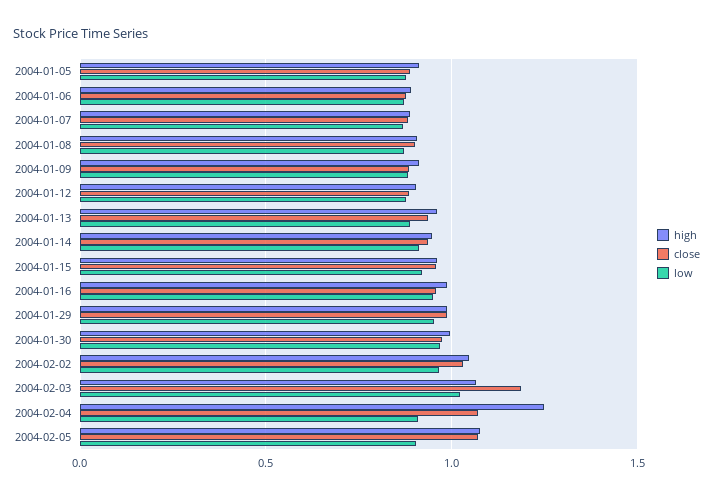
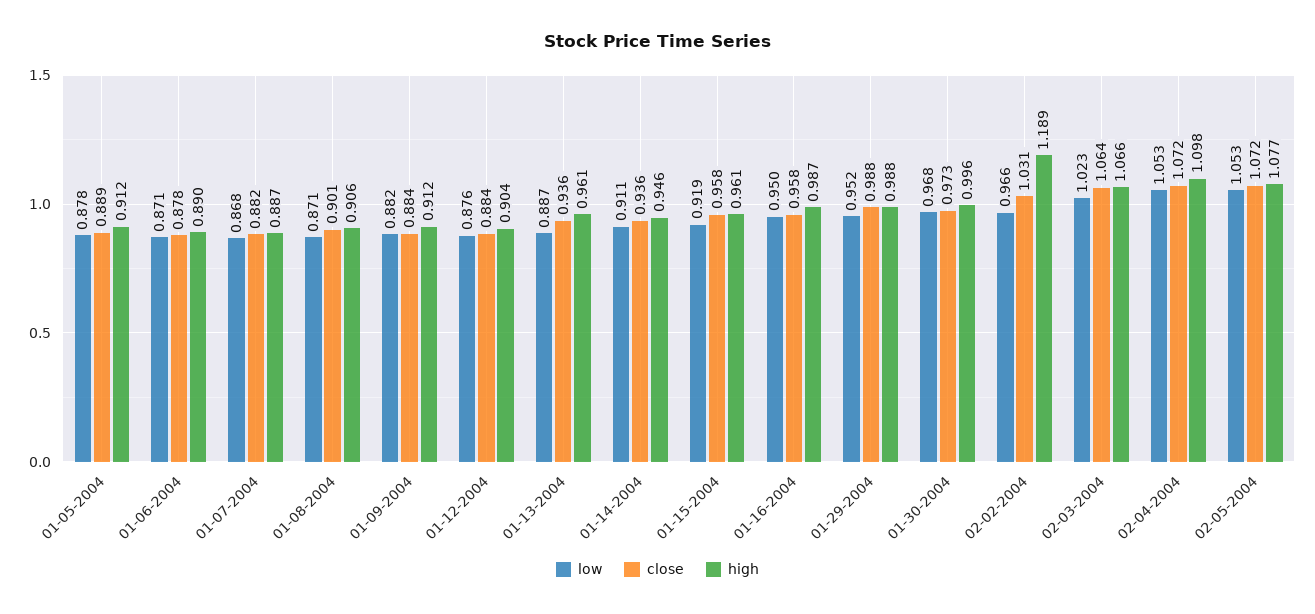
high, 2004-02-02: 1.05 -> 1.189
close, 2004-02-03: 1.2 -> 1.064
high, 2004-02-04: 1.25 -> 1.098
low, 2004-02-04: 0.9 -> 1.053
low, 2004-02-05: 0.9 -> 1.053

